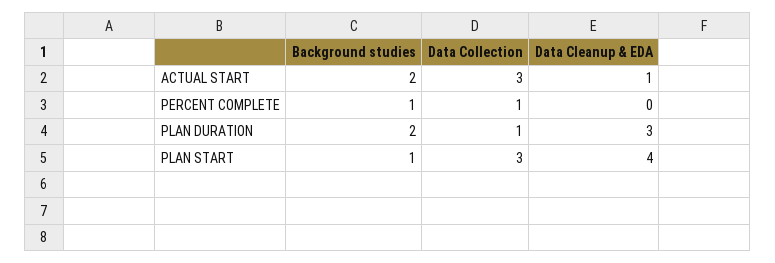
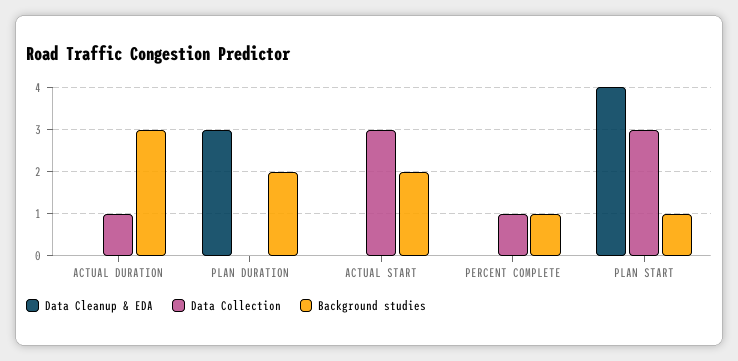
Data Cleanup & EDA, ACTUAL START: 1 -> 0
Data Collection, PLAN DURATION: 1 -> 0
Data Cleanup & EDA, ACTUAL DURATION: none -> 0
Data Collection, ACTUAL DURATION: none -> 1
Background studies, ACTUAL DURATION: none -> 3

